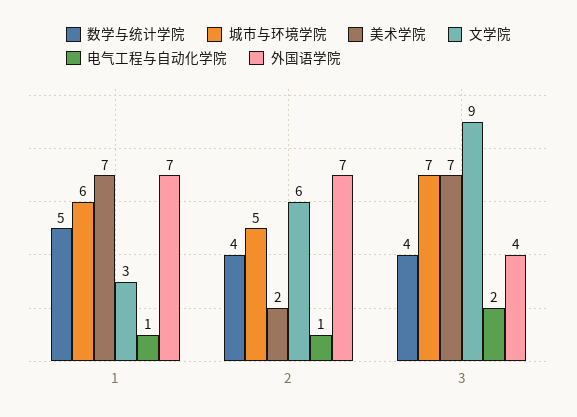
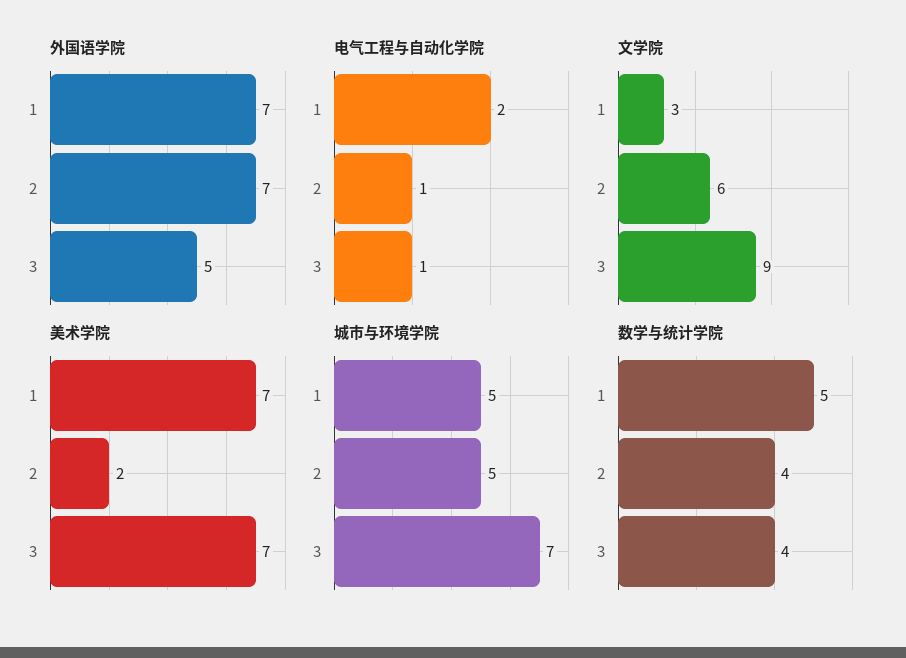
城市与环境学院, 1: 6 -> 5
电气工程与自动化学院, 1: 1 -> 2
电气工程与自动化学院, 3: 2 -> 1
外国语学院, 3: 4 -> 5

